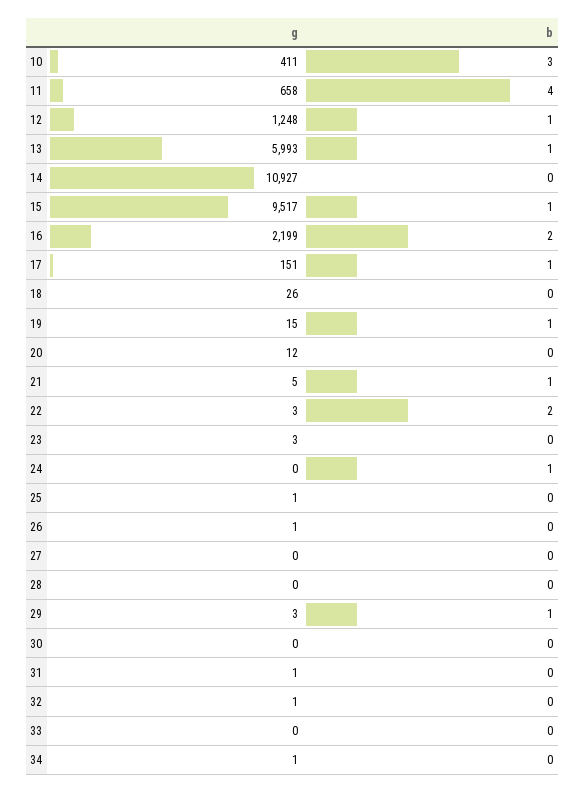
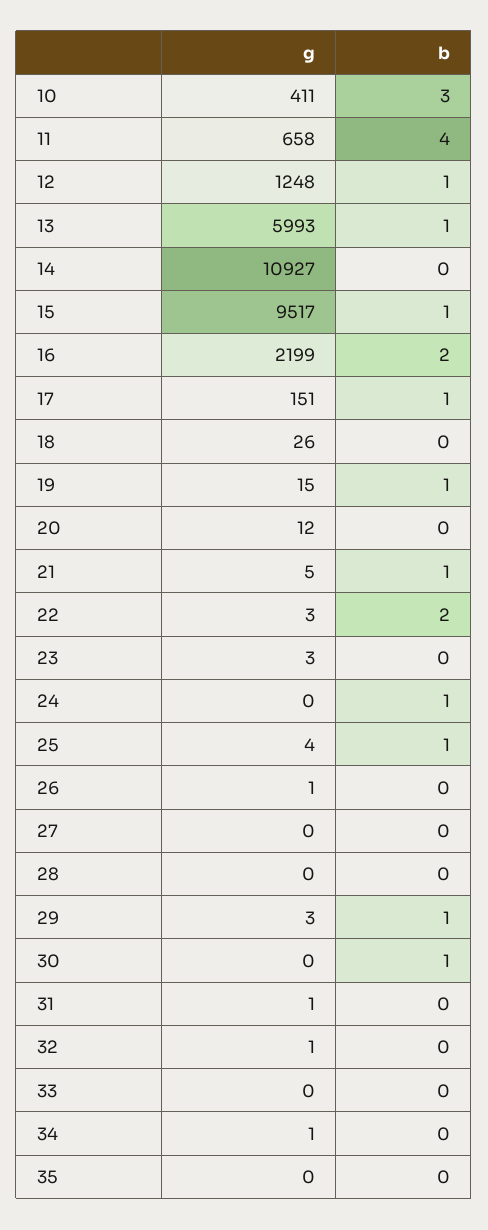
g, 25: 1 -> 4
b, 25: 0 -> 1
b, 30: 0 -> 1
g, 35: none -> 0
b, 35: none -> 0

